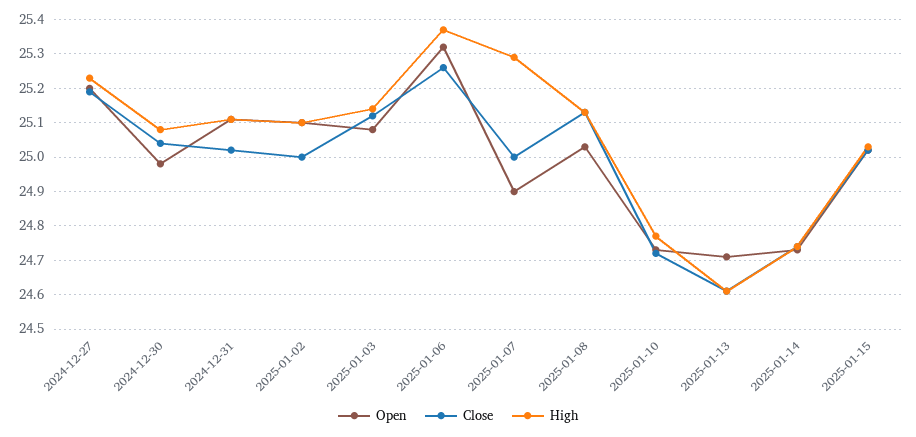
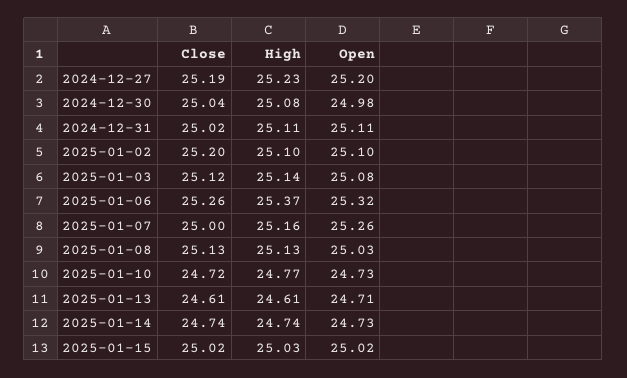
Close, 2025-01-02: 25 -> 25.2
Open, 2025-01-07: 24.9 -> 25.26
High, 2025-01-07: 25.3 -> 25.16

